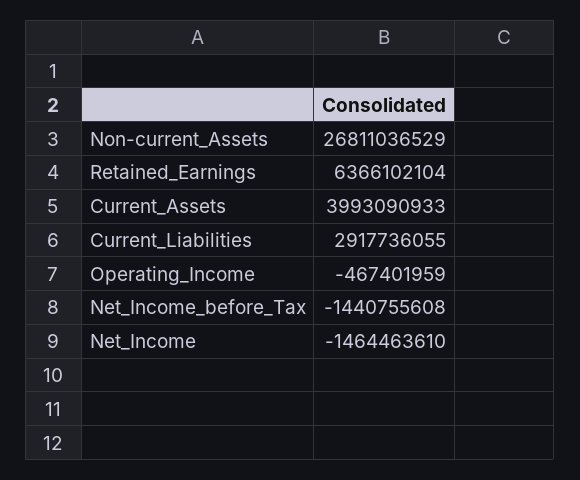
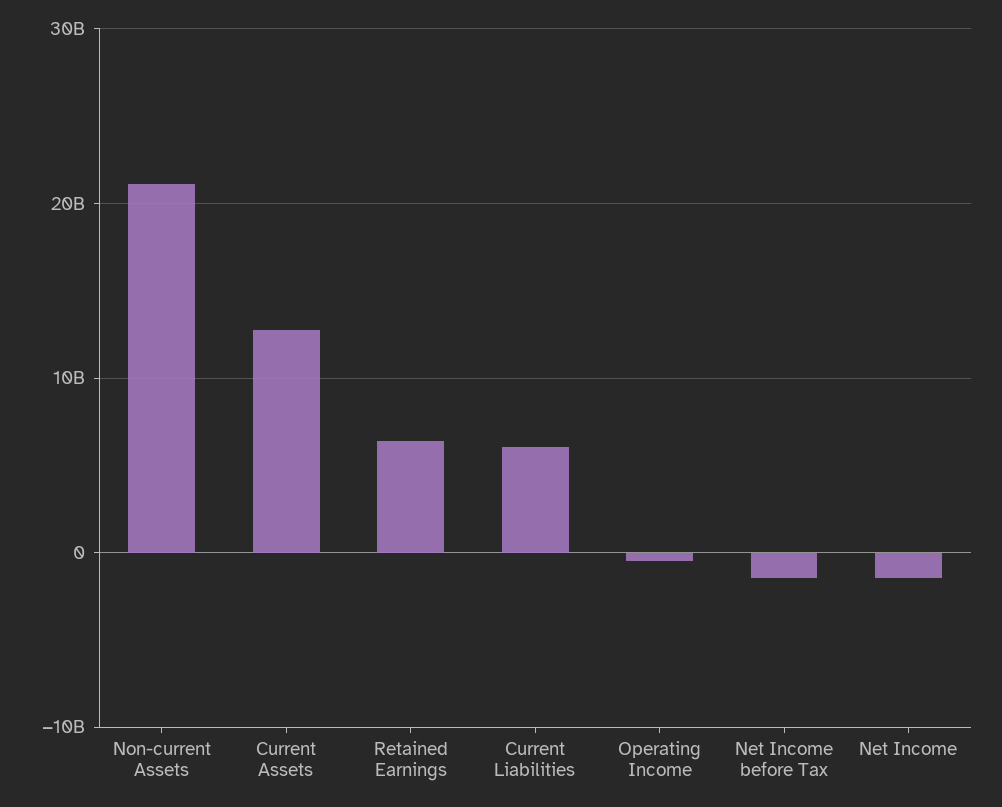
Non-current_Assets: 26811036529 -> 21000000000
Current_Assets: 3993090933 -> 13000000000
Current_Liabilities: 2917736055 -> 6000000000

